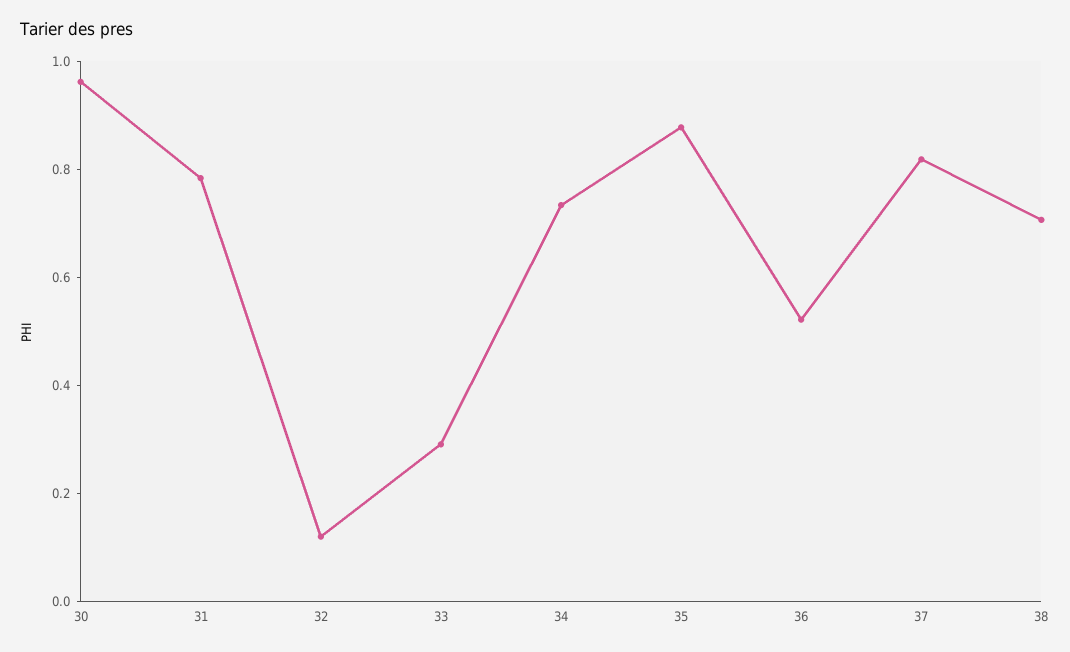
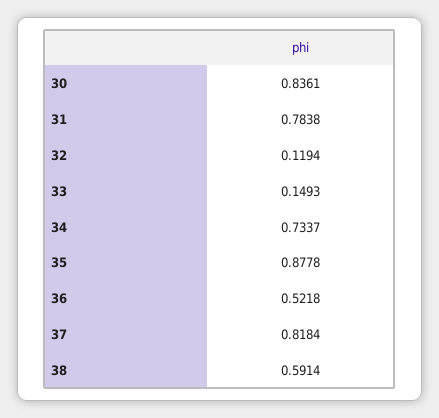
30: 0.95 -> 0.8361
33: 0.3 -> 0.1493
38: 0.7 -> 0.5914

